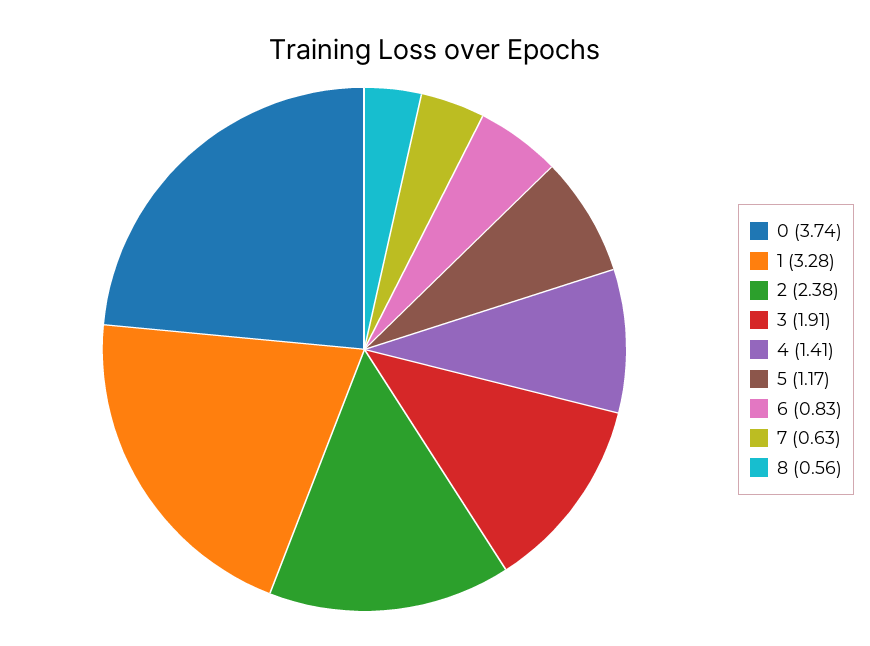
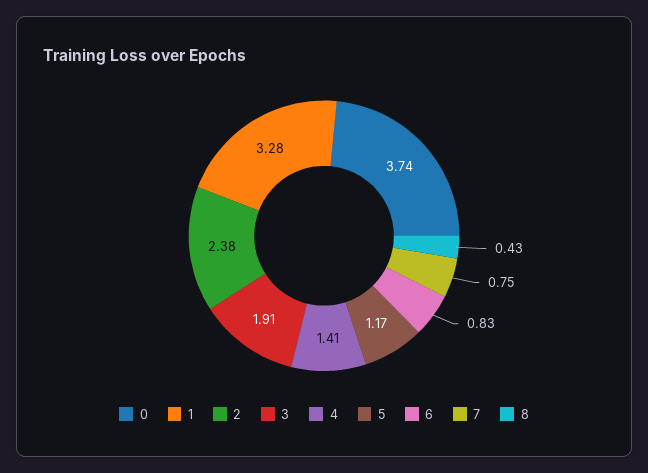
7: 0.63 -> 0.75
8: 0.56 -> 0.43

